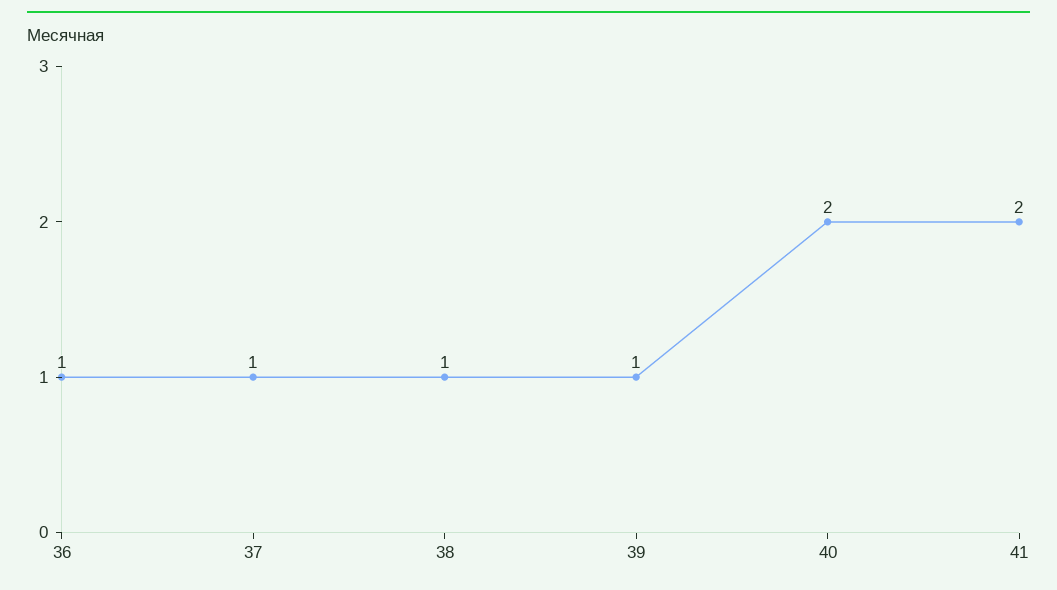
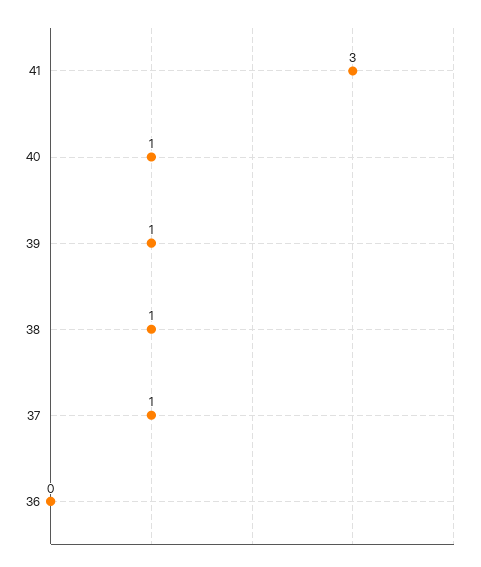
36: 1 -> 0
40: 2 -> 1
41: 2 -> 3

